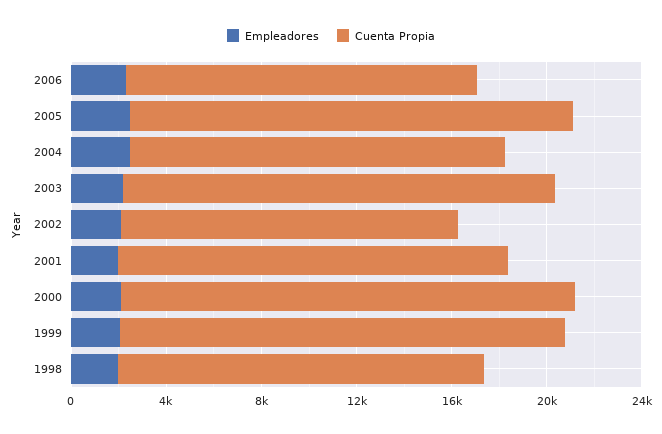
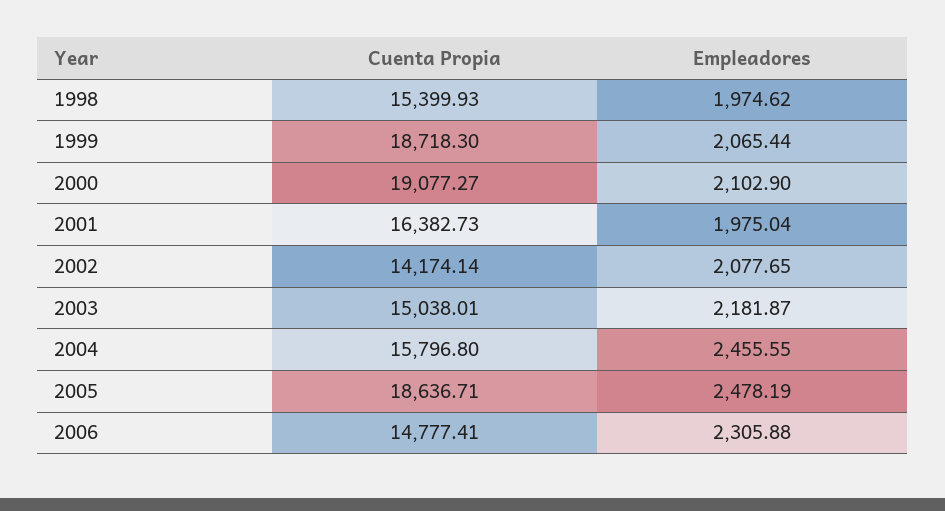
Cuenta Propia, 2003: 18000 -> 15038.01

